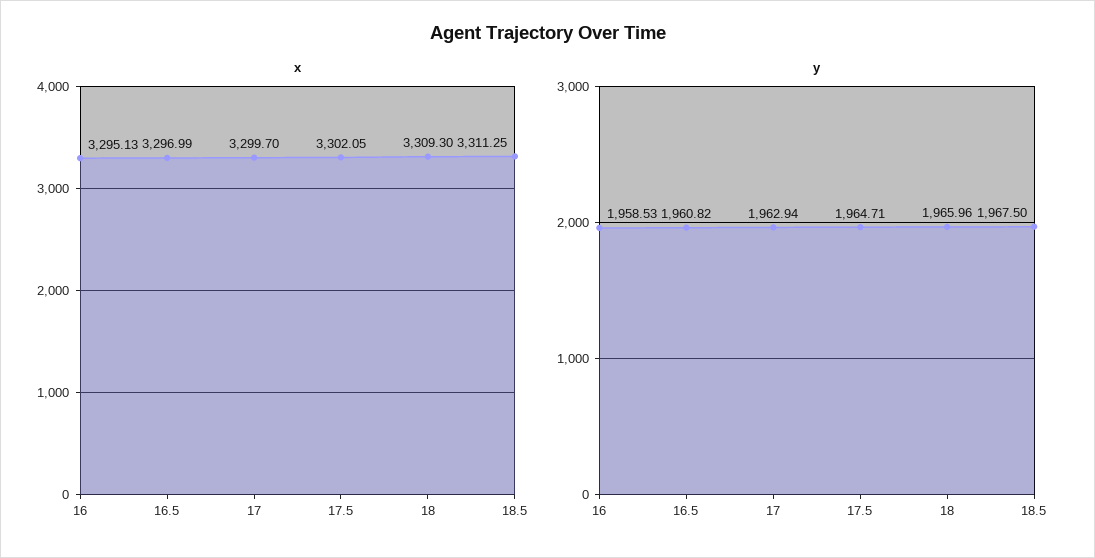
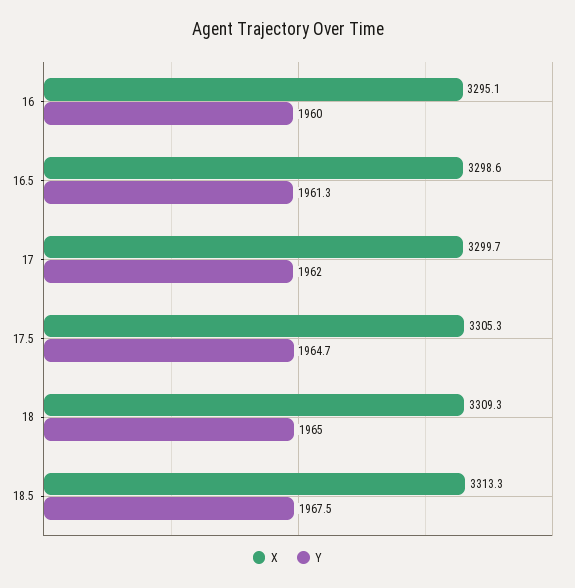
x, 16.5: 3296.99 -> 3298.6
x, 17.5: 3302.05 -> 3305.3
x, 18.5: 3311.25 -> 3313.3
y, 16: 1958.53 -> 1960
y, 16.5: 1960.82 -> 1961.3
y, 17: 1962.94 -> 1962
y, 18: 1965.96 -> 1965

